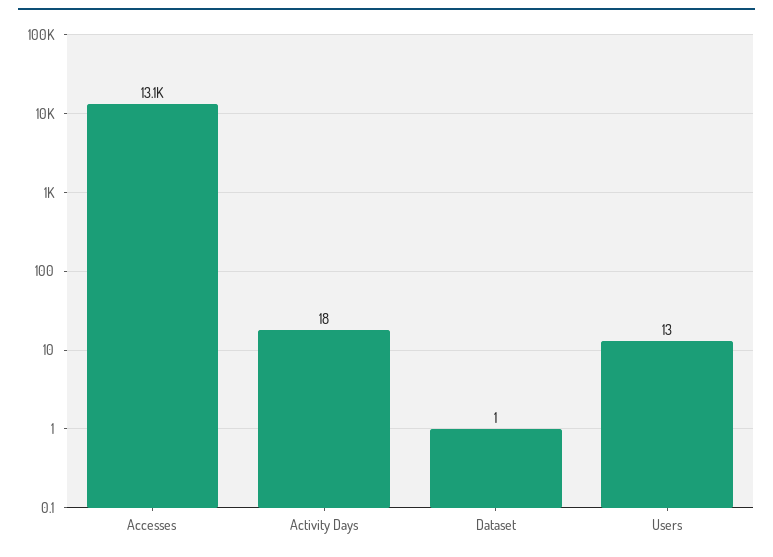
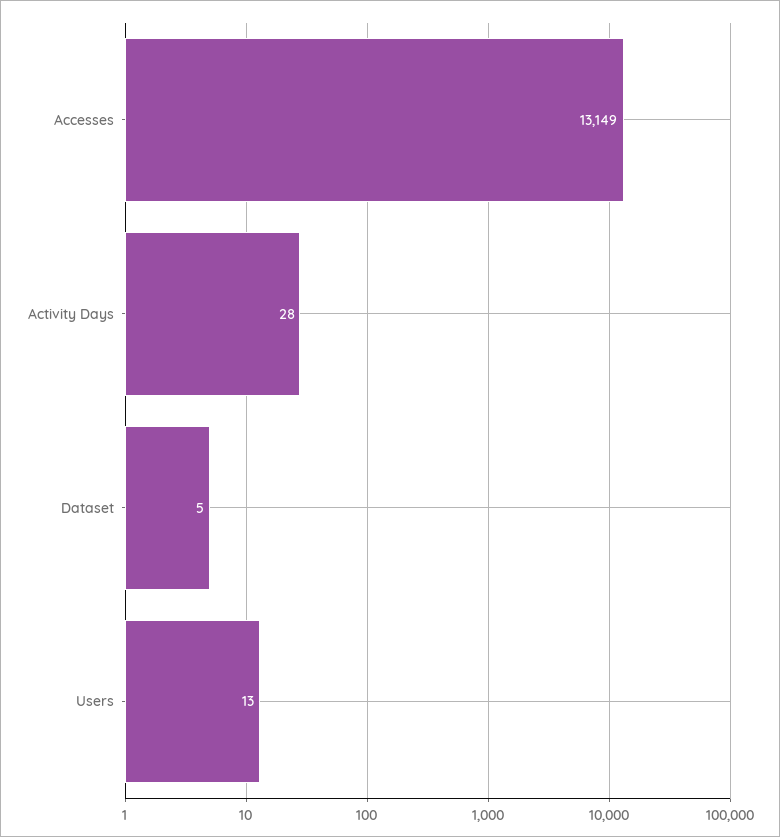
Activity Days: 18 -> 28
Dataset: 1 -> 5

